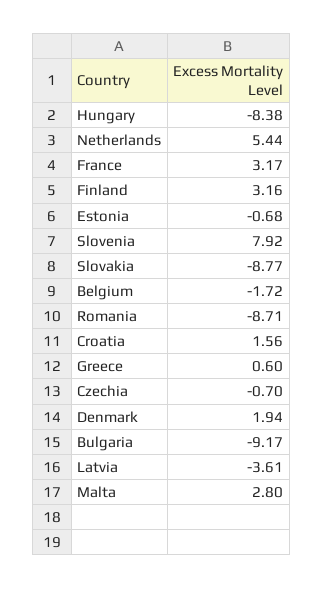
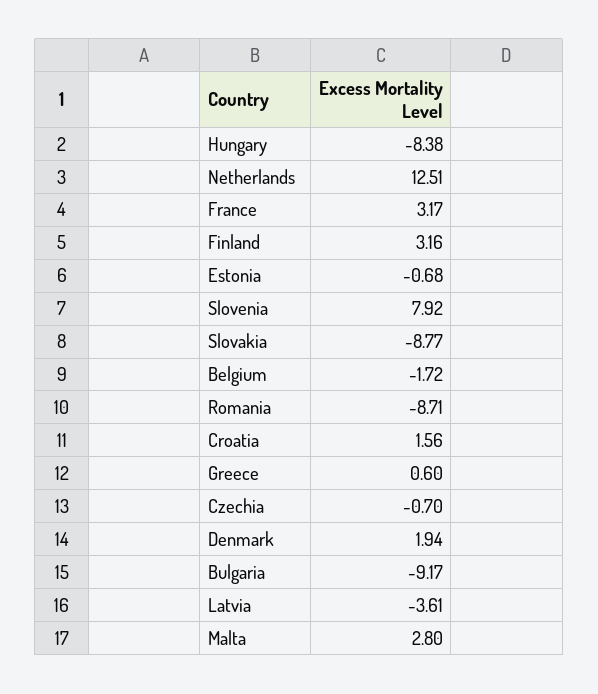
Netherlands: 5.44 -> 12.51

